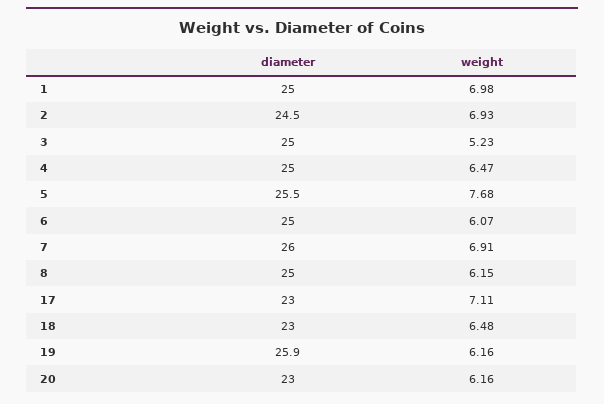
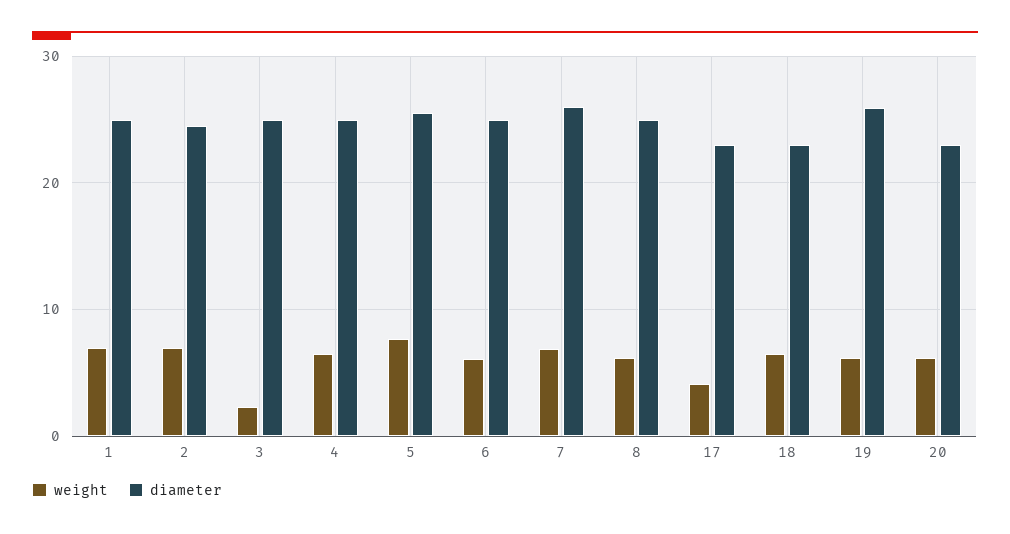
weight, 3: 5.23 -> 2
weight, 17: 7.11 -> 4

